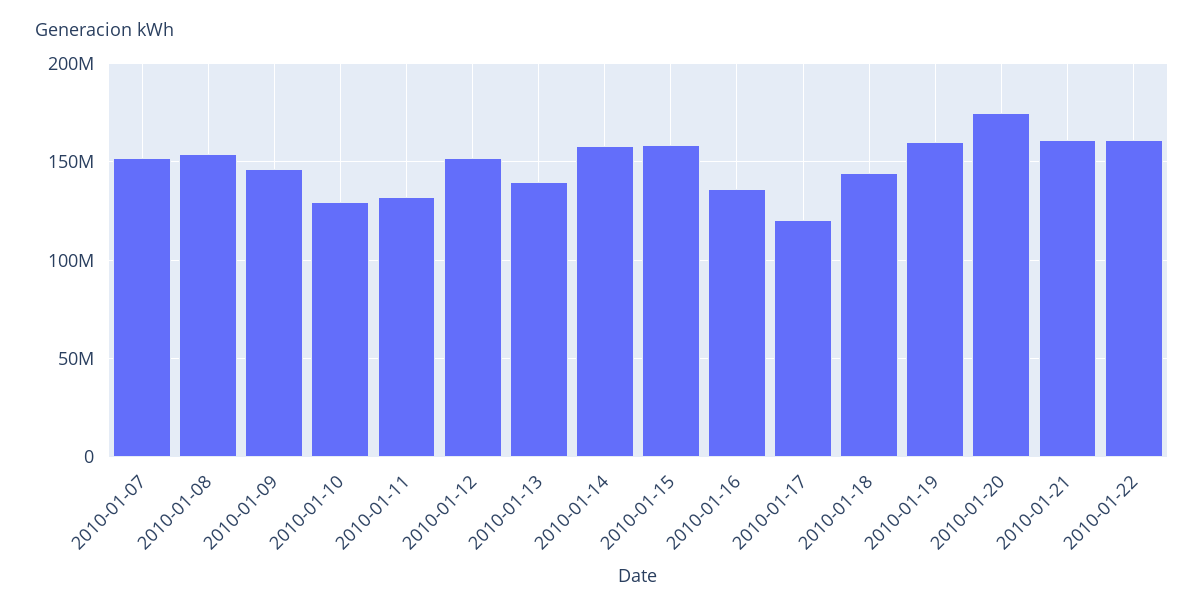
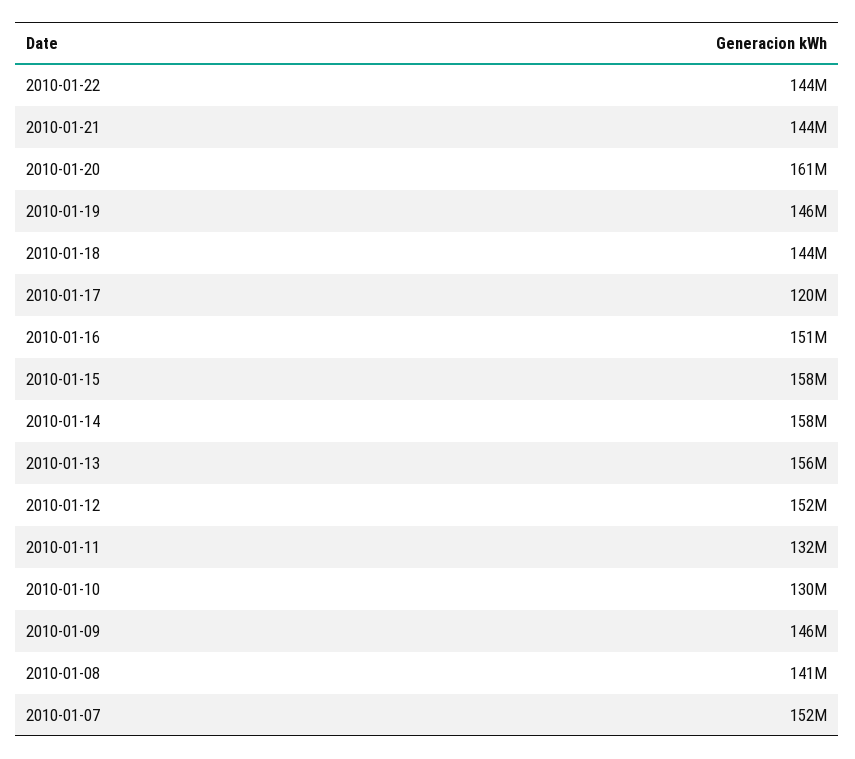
2010-01-08: 155000000 -> 141000000
2010-01-13: 140000000 -> 156000000
2010-01-16: 135000000 -> 151000000
2010-01-19: 160000000 -> 146000000
2010-01-20: 175000000 -> 161000000
2010-01-21: 160000000 -> 144000000
2010-01-22: 160000000 -> 144000000

